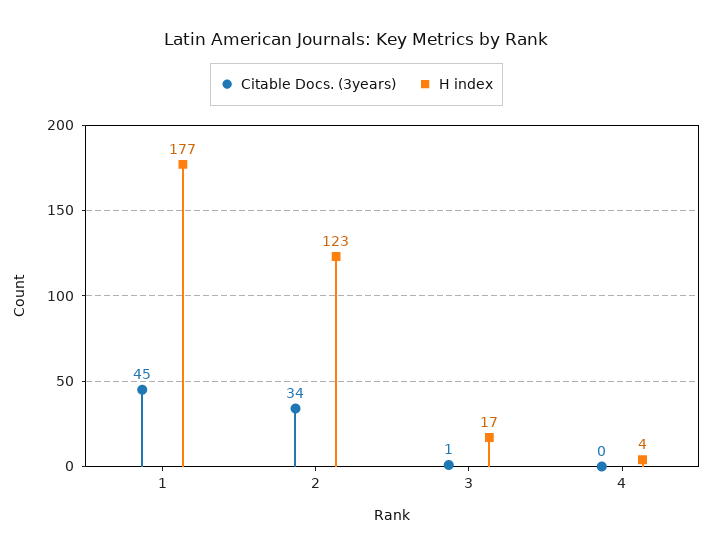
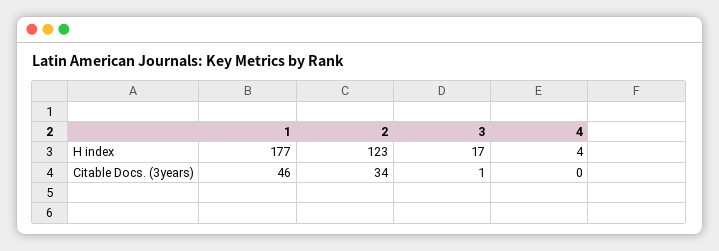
Citable Docs. (3years), 1: 45 -> 46

